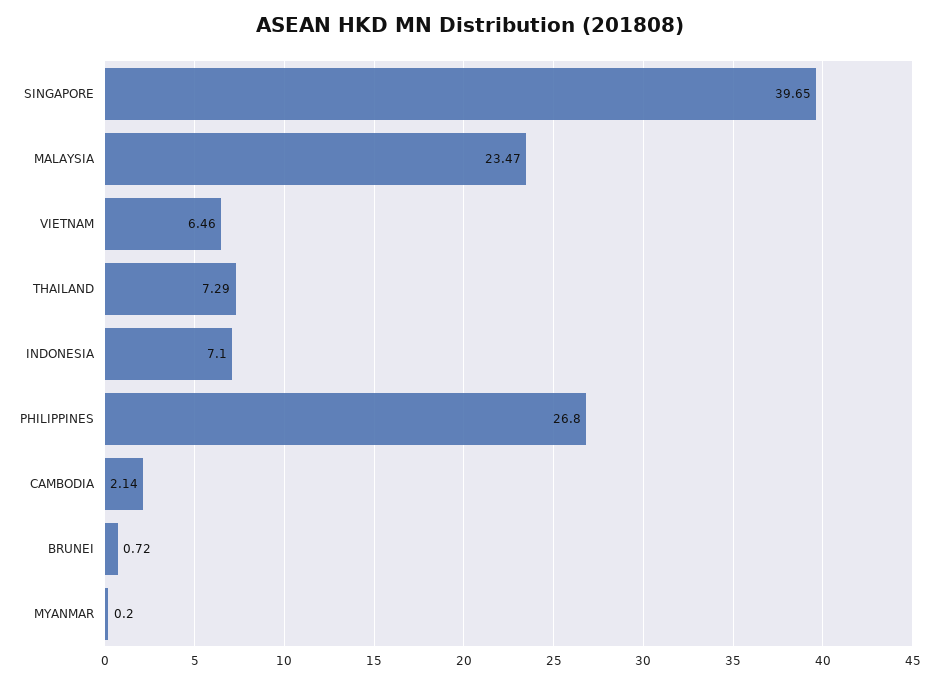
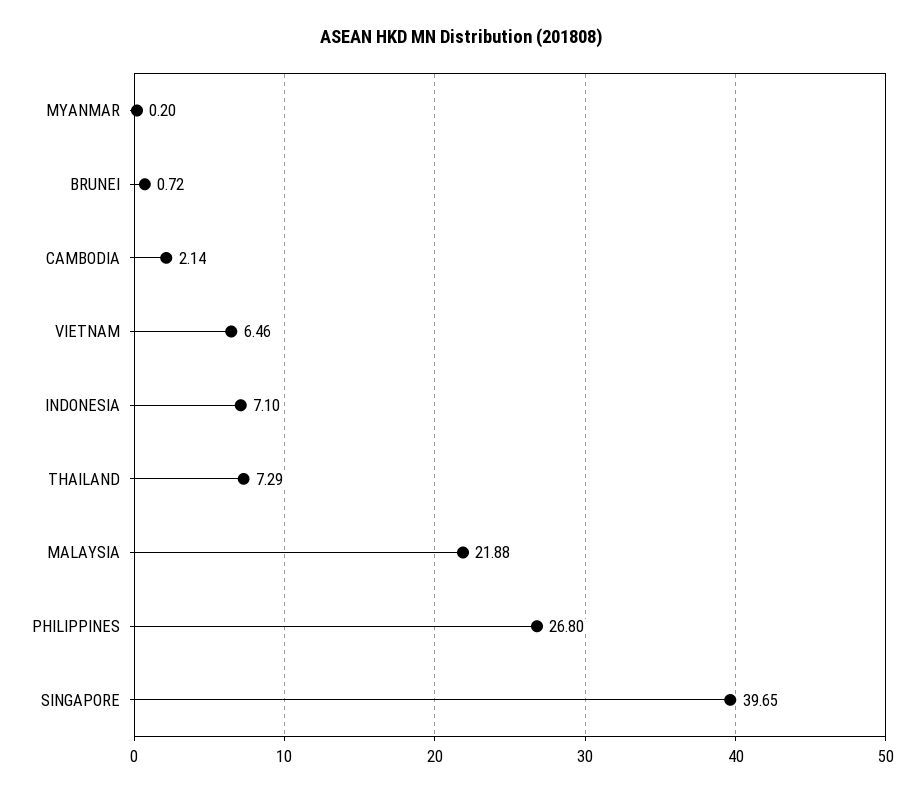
MALAYSIA: 23.47 -> 21.88

